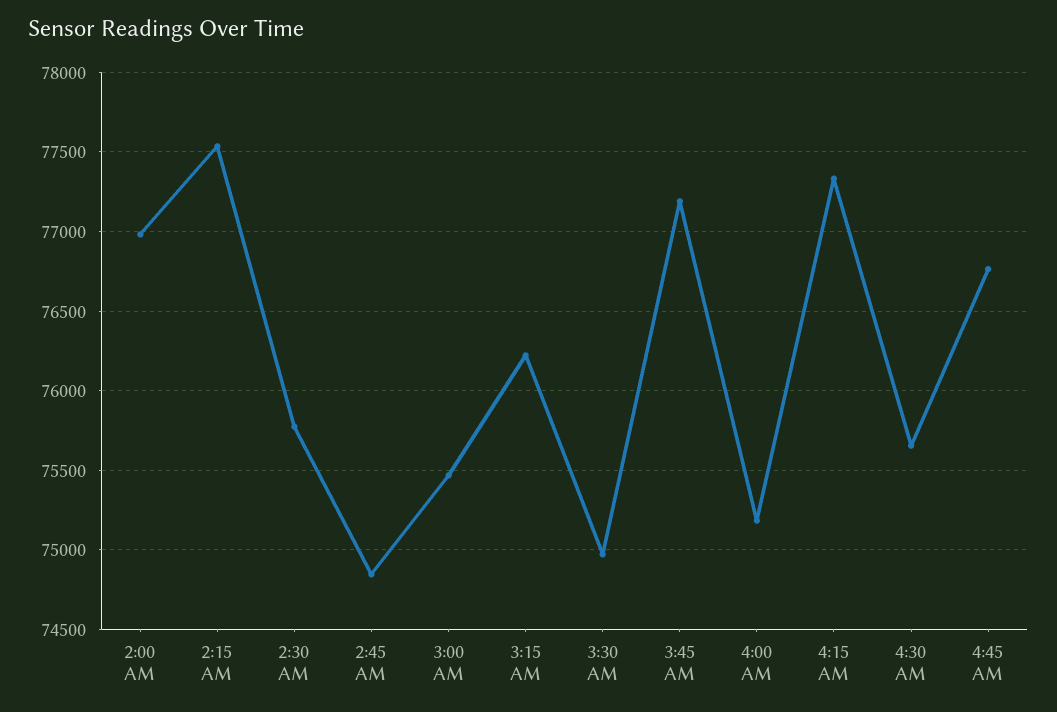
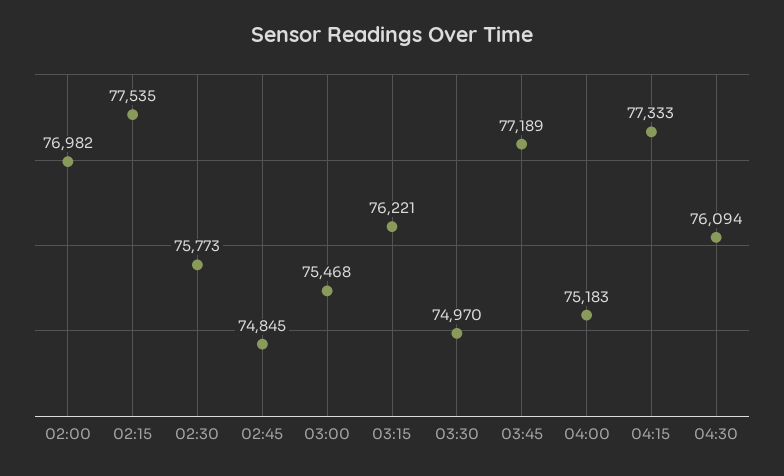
4:30 AM: 75650 -> 76094
4:45 AM: 76750 -> none

